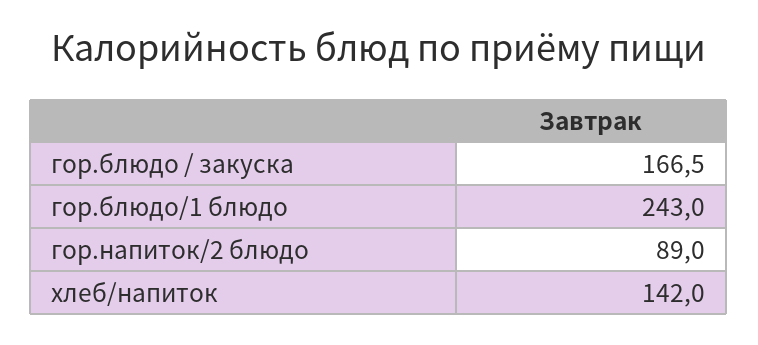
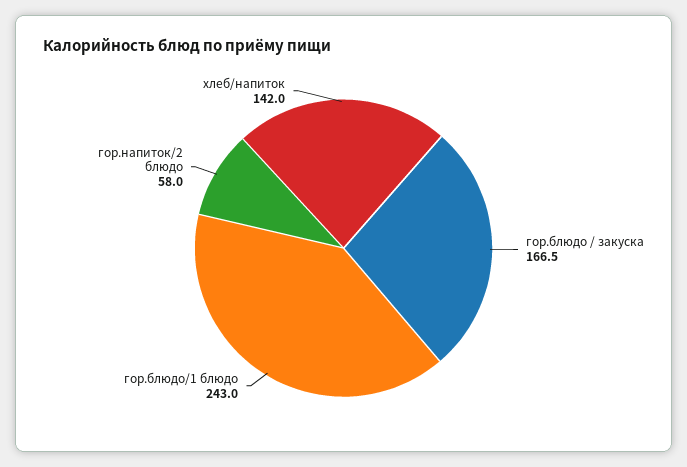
гор.напиток/2 блюдо: 89 -> 58

